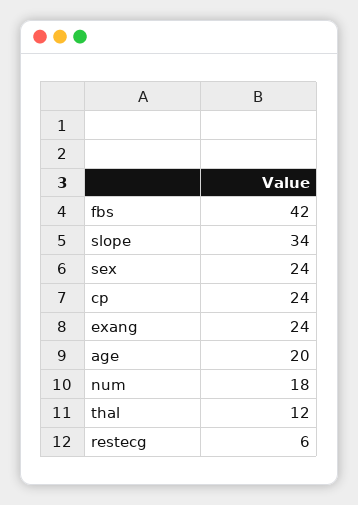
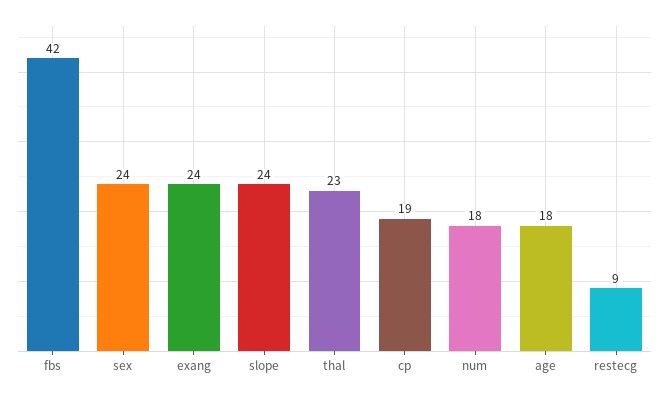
slope: 34 -> 24
cp: 24 -> 19
age: 20 -> 18
thal: 12 -> 23
restecg: 6 -> 9

